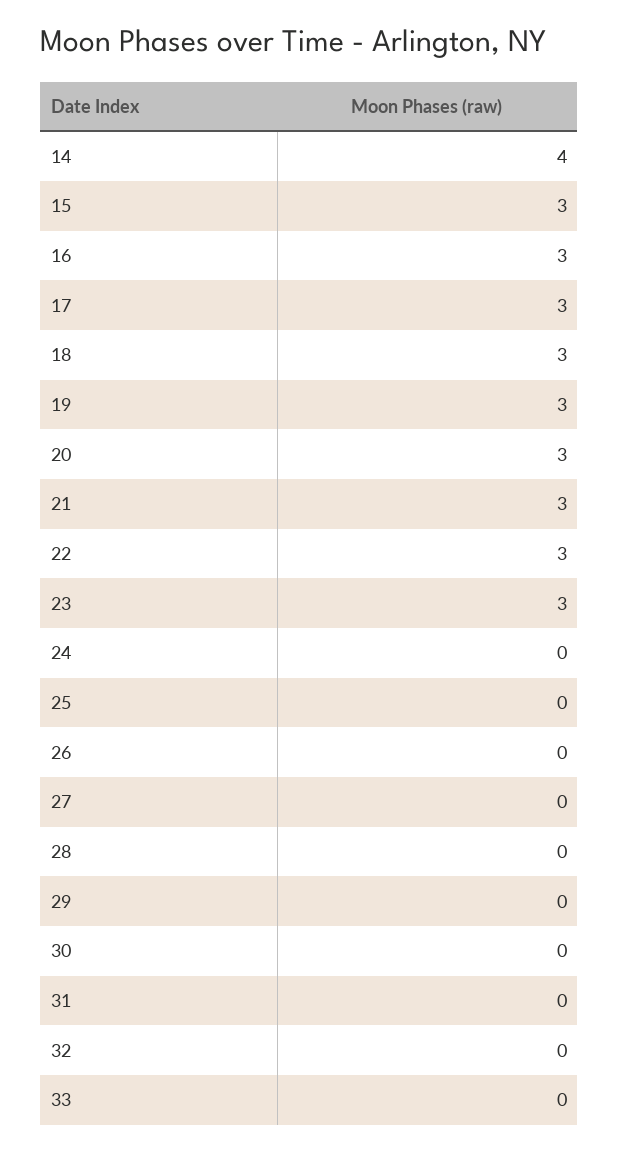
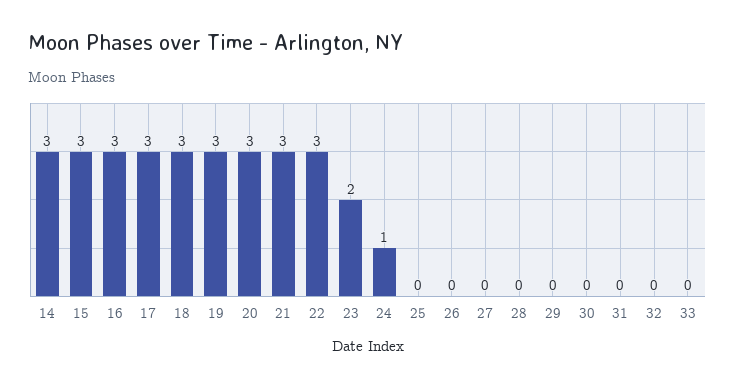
14: 4 -> 3
23: 3 -> 2
24: 0 -> 1

